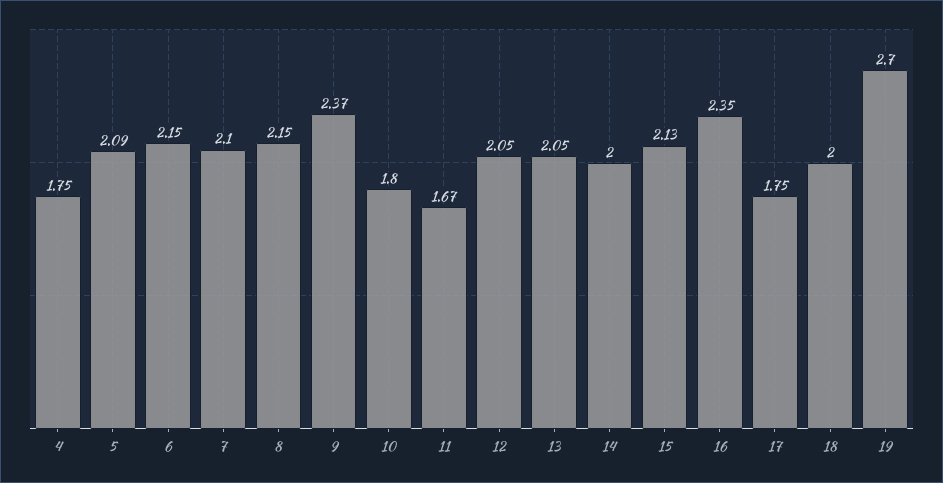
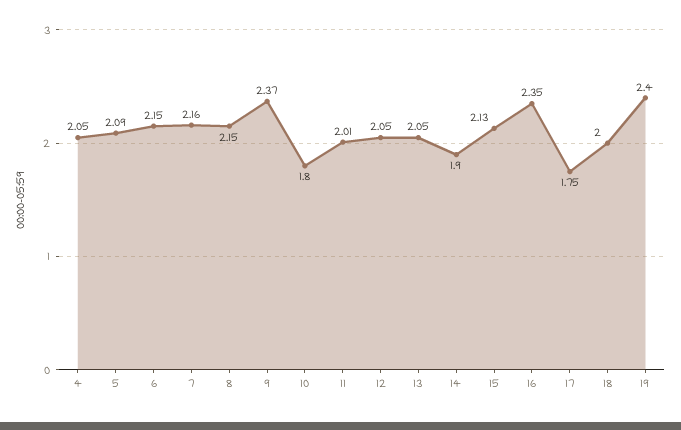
4: 1.75 -> 2.05
7: 2.1 -> 2.16
11: 1.67 -> 2.01
14: 2 -> 1.9
19: 2.7 -> 2.4

